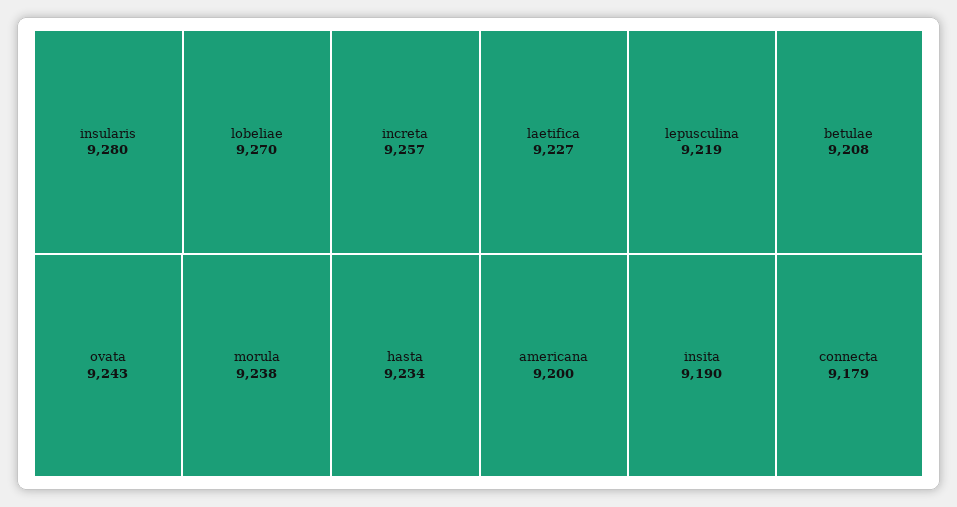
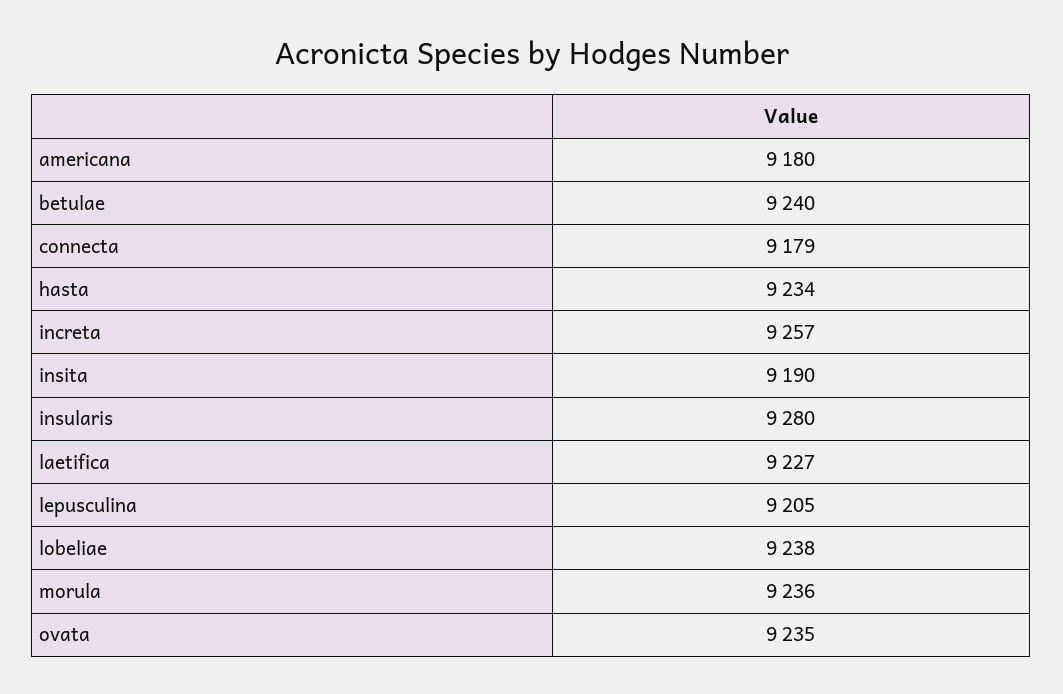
lobeliae: 9270 -> 9238
ovata: 9243 -> 9235
morula: 9238 -> 9236
lepusculina: 9219 -> 9205
betulae: 9208 -> 9240
americana: 9200 -> 9180

